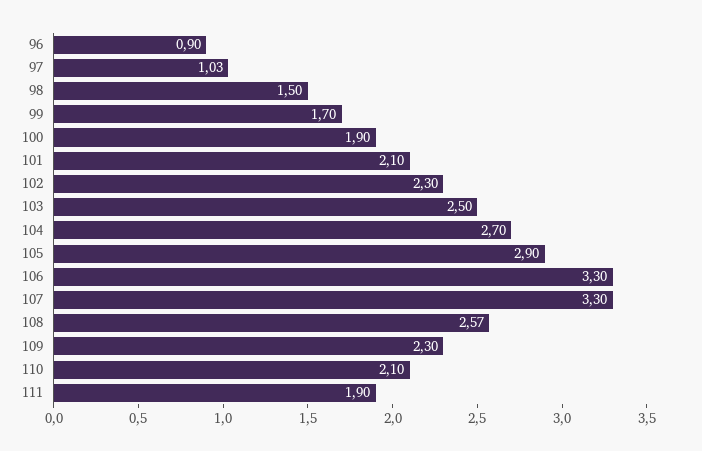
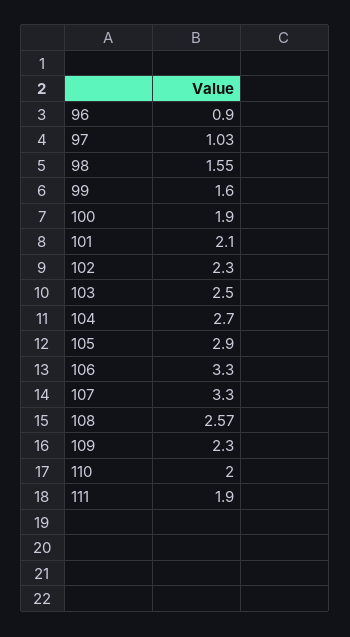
98: 1.5 -> 1.55
99: 1.7 -> 1.6
110: 2.1 -> 2

